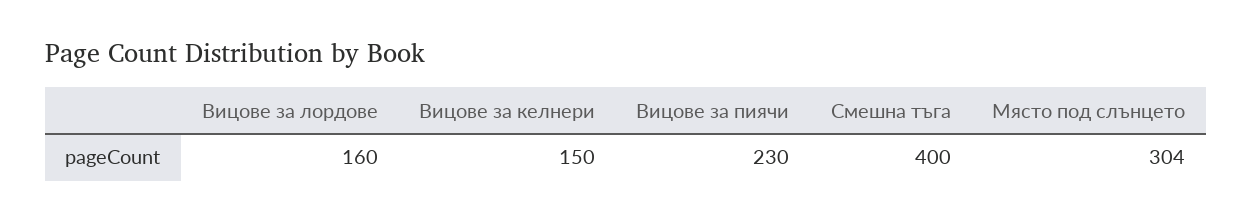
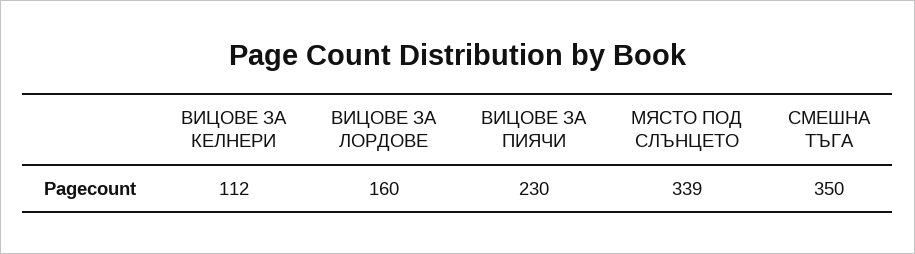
Вицове за келнери: 150 -> 112
Смешна тъга: 400 -> 350
Място под слънцето: 304 -> 339

